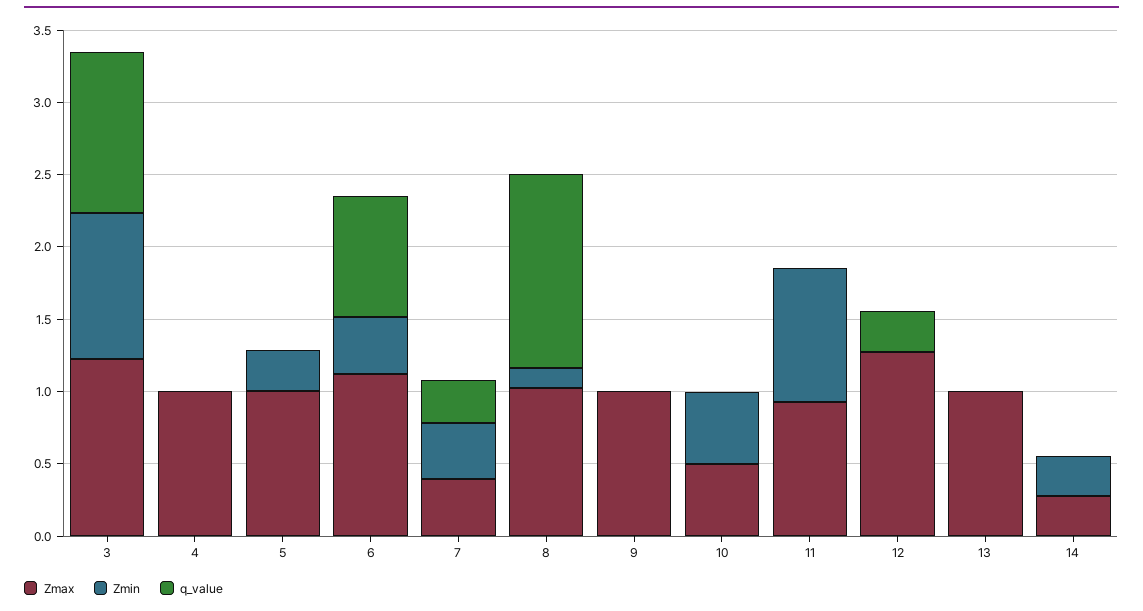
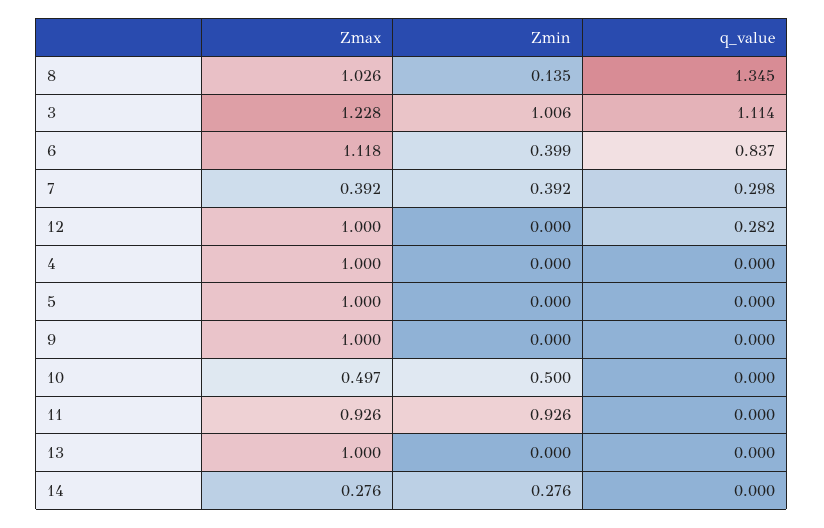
Zmin, 5: 0.3 -> 0
Zmax, 12: 1.3 -> 1

